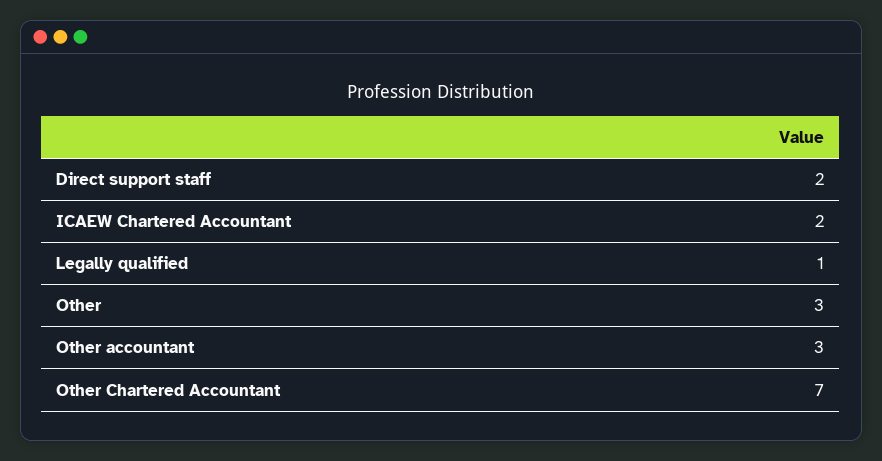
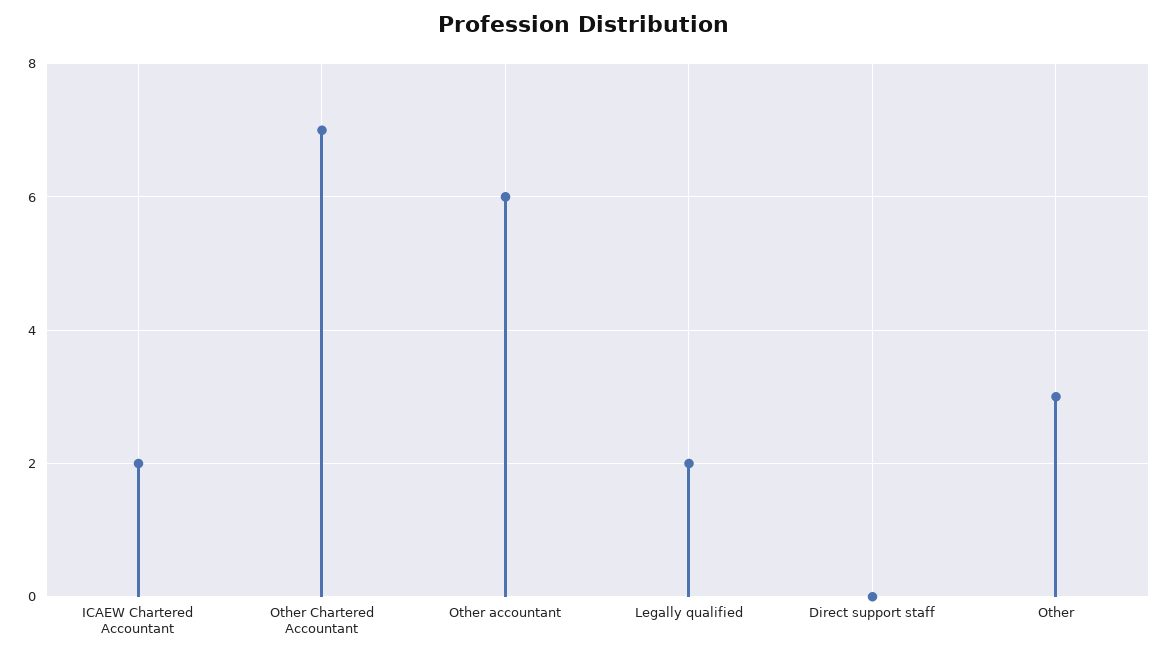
Direct support staff: 2 -> 0
Legally qualified: 1 -> 2
Other accountant: 3 -> 6

